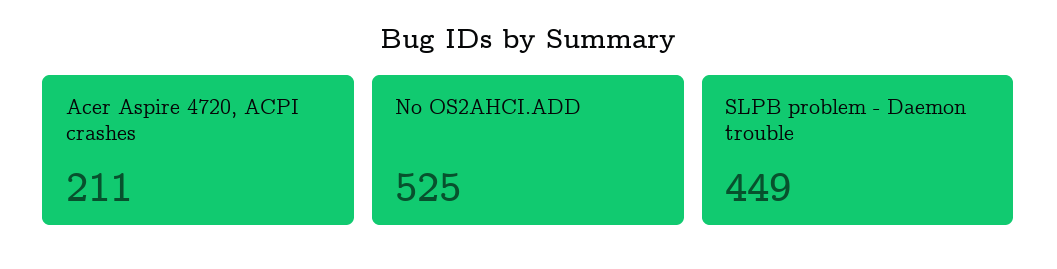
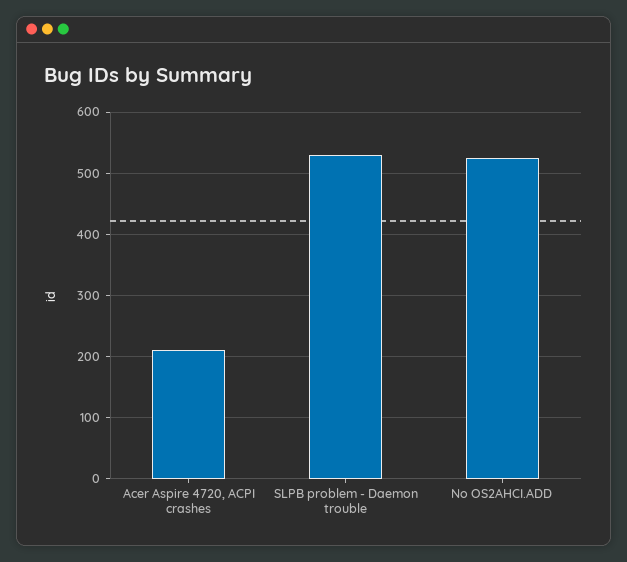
SLPB problem - Daemon trouble: 449 -> 530

